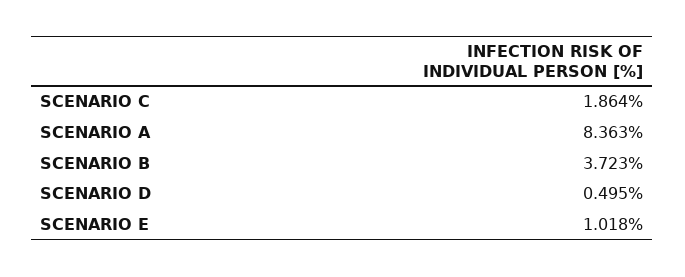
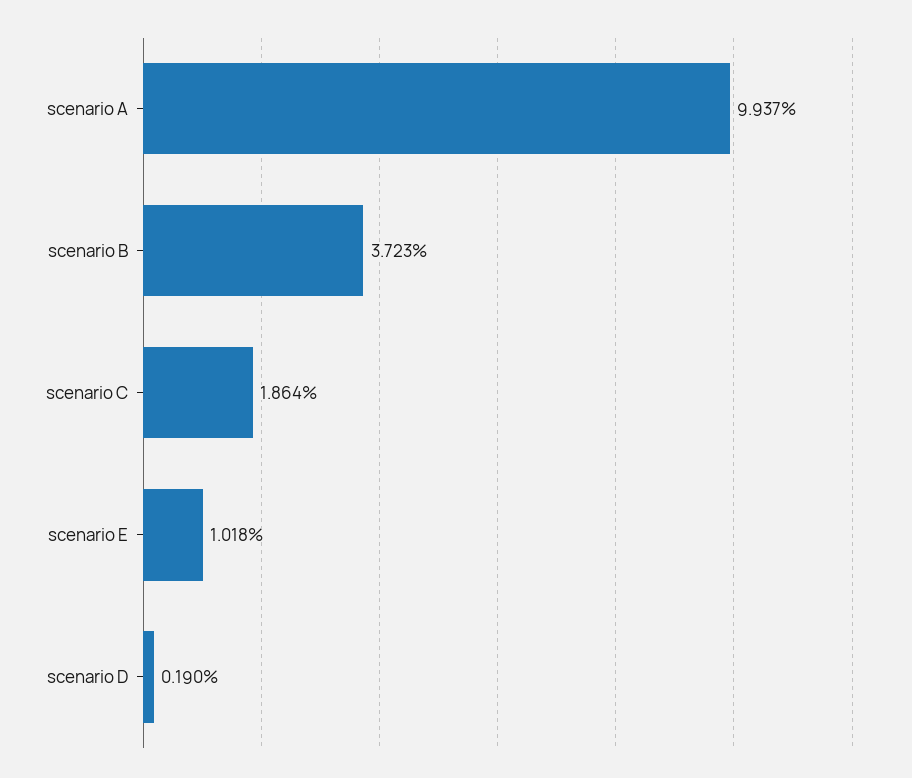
SCENARIO A: 8.363 -> 9.937
SCENARIO D: 0.495 -> 0.19

